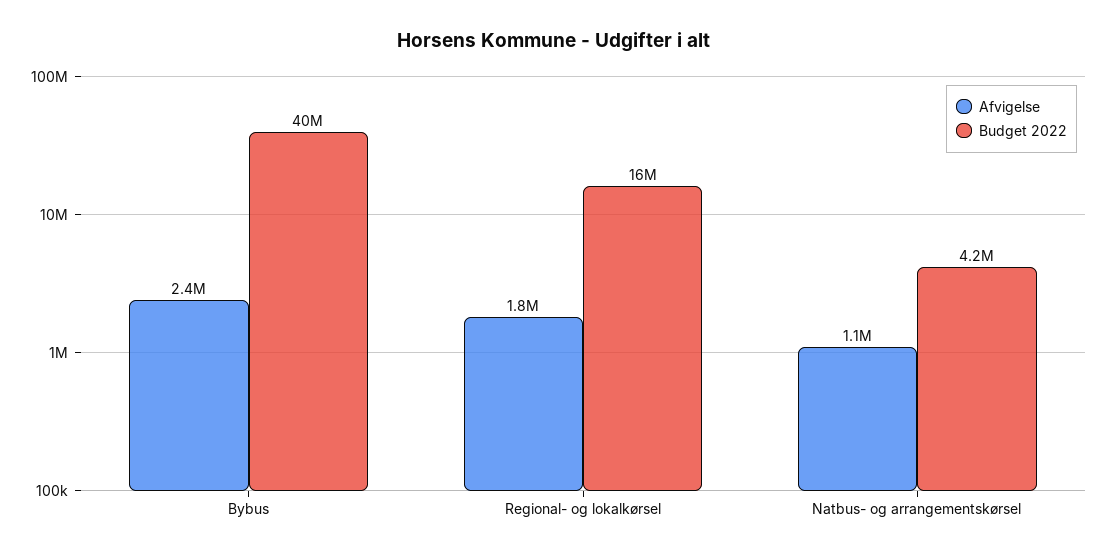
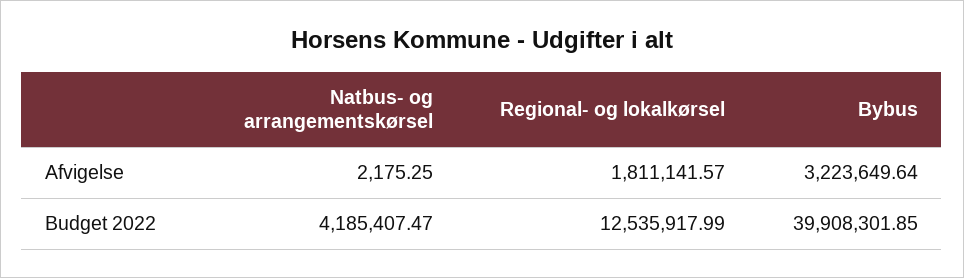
Afvigelse, Bybus: 2400000 -> 3223649.64
Budget 2022, Regional- og lokalkørsel: 16000000 -> 12535917.99
Afvigelse, Natbus- og arrangementskørsel: 1100000 -> 2175.25

